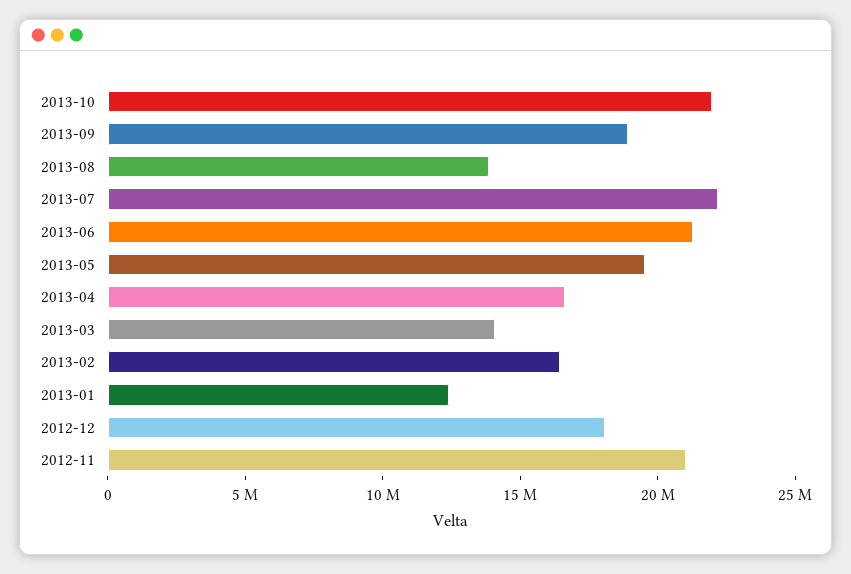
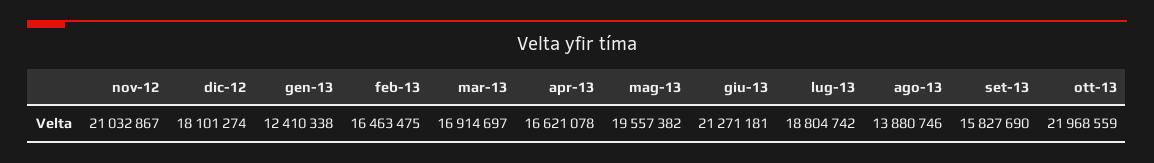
2013-09: 19000000 -> 15827690
2013-07: 22000000 -> 18804742
2013-03: 14000000 -> 16914697

